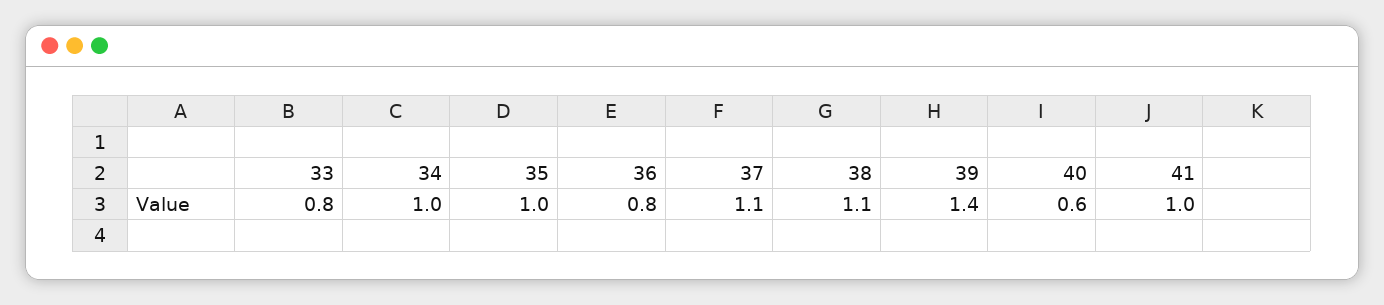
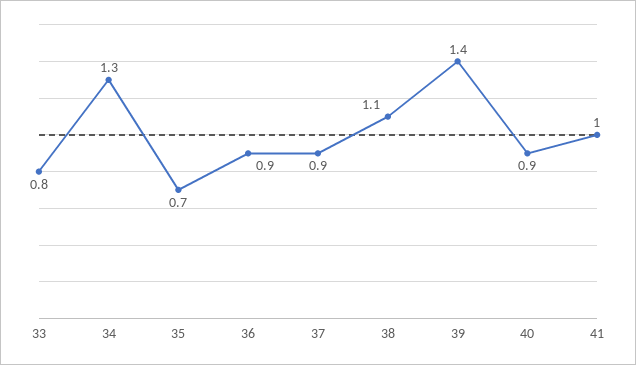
34: 1 -> 1.3
35: 1 -> 0.7
36: 0.8 -> 0.9
37: 1.1 -> 0.9
40: 0.6 -> 0.9

